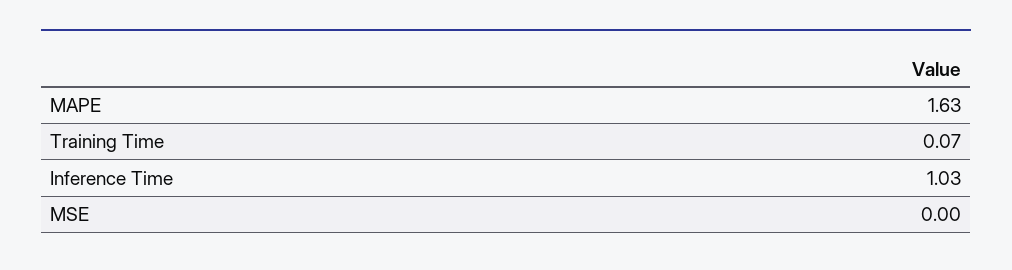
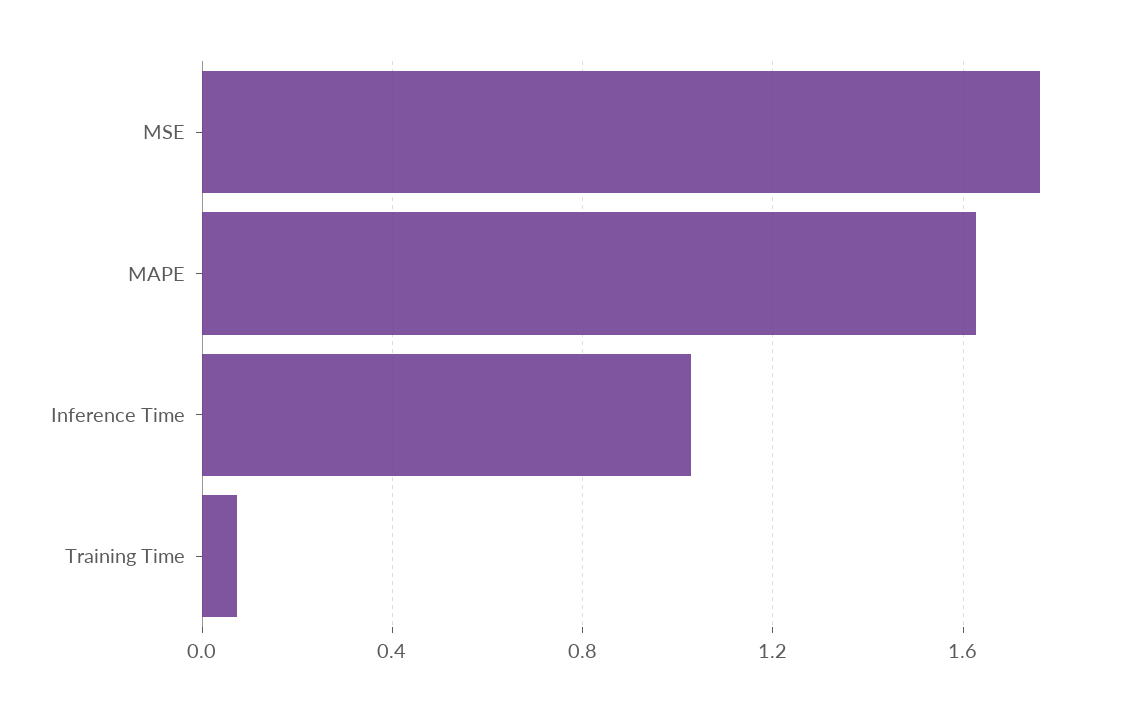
MSE: 0 -> 1.75

